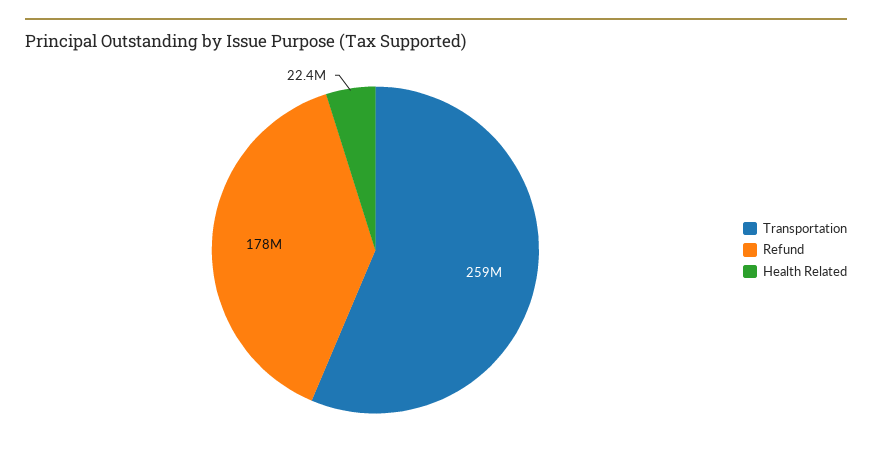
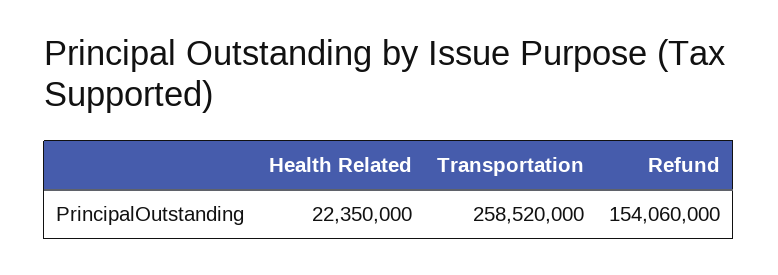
Refund: 178000000 -> 154060000

